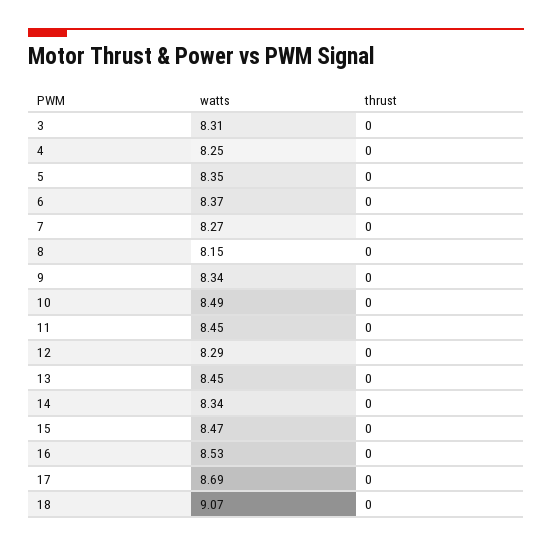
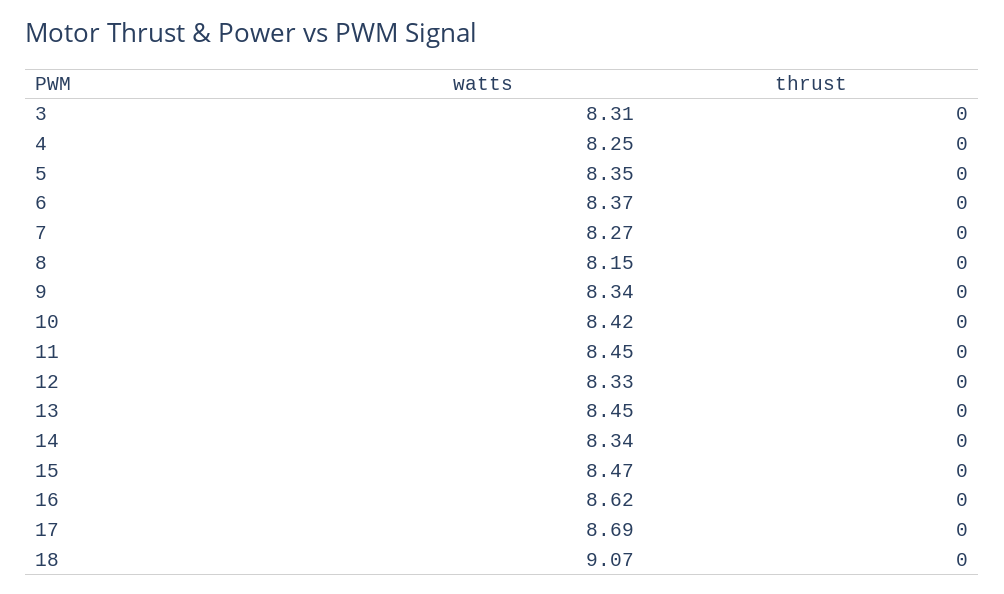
watts, 10: 8.49 -> 8.42
watts, 12: 8.29 -> 8.33
watts, 16: 8.53 -> 8.62

